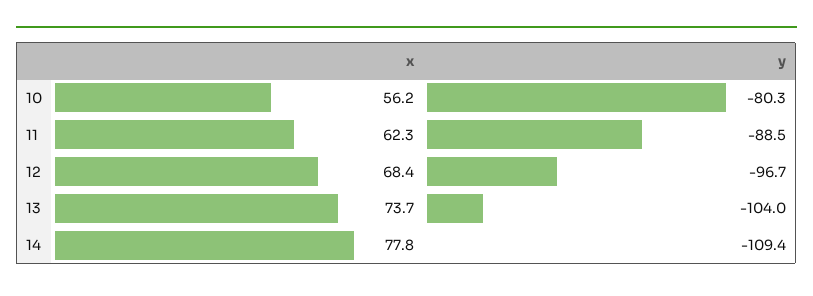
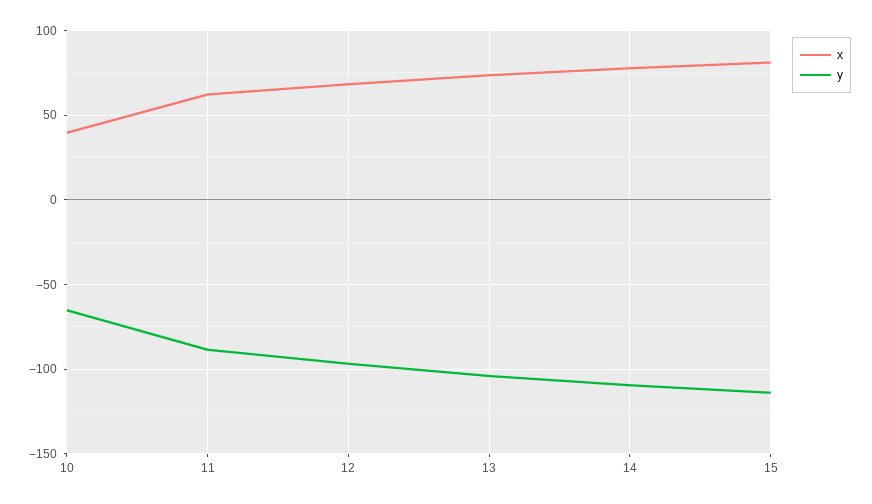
x, 10: 56.2 -> 40
y, 10: -80.3 -> -65
x, 15: none -> 80
y, 15: none -> -115

